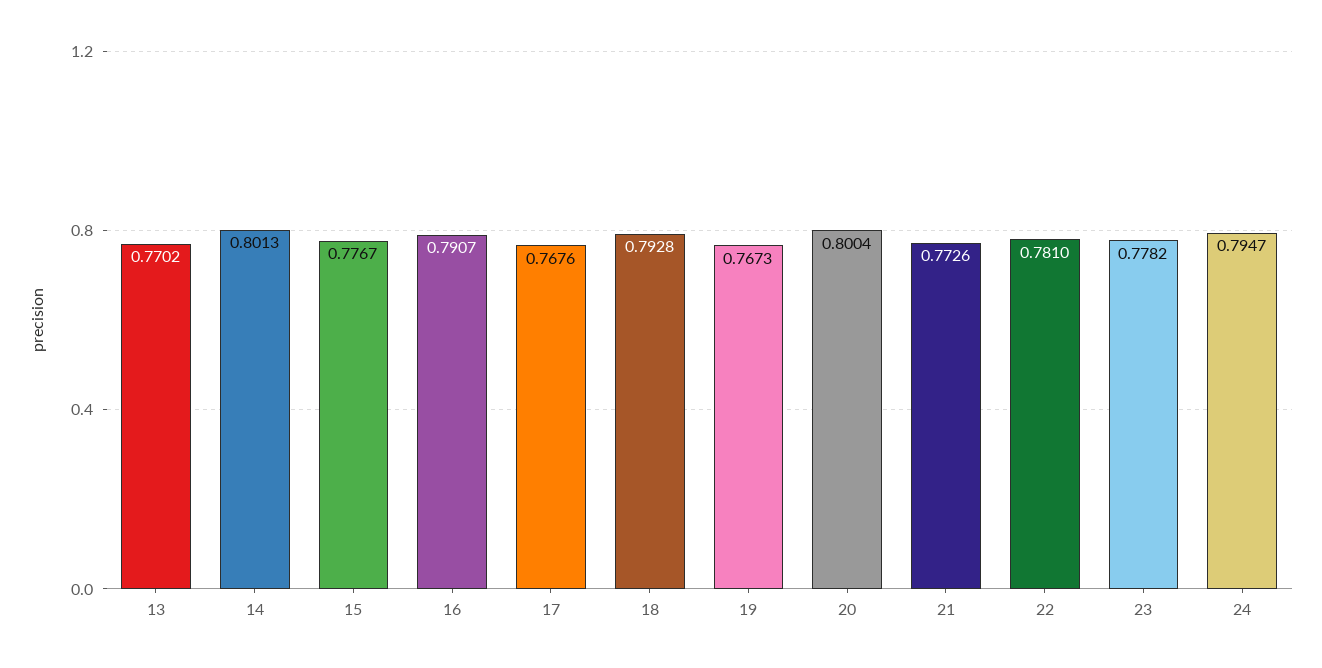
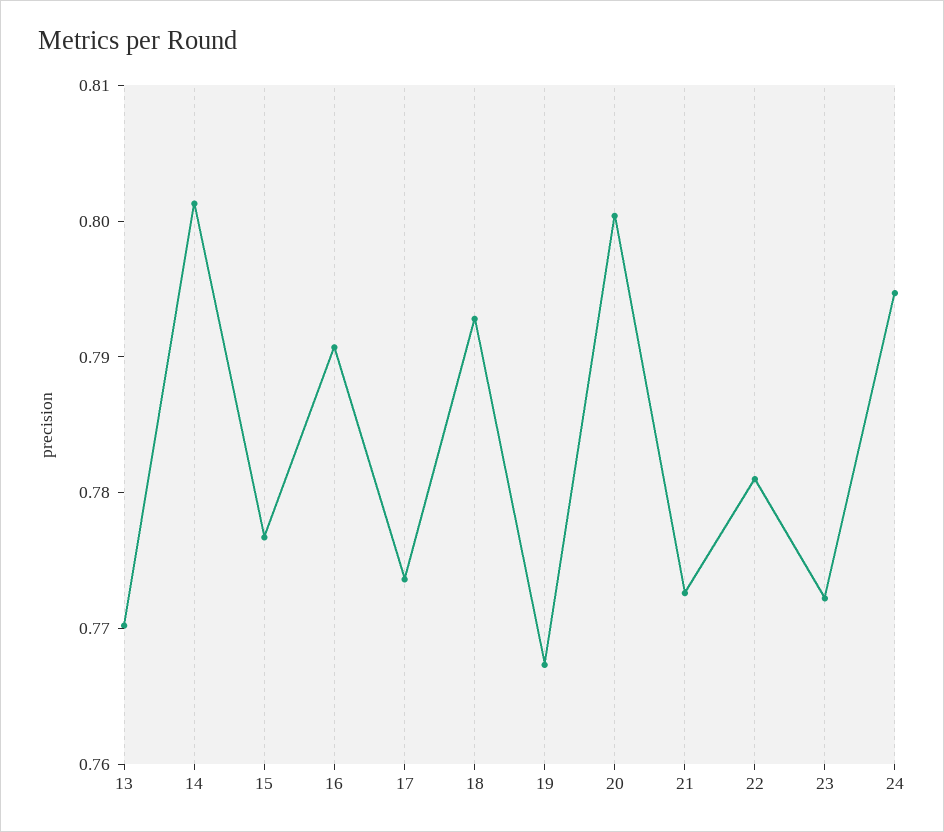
17: 0.7676 -> 0.774
23: 0.7782 -> 0.772

